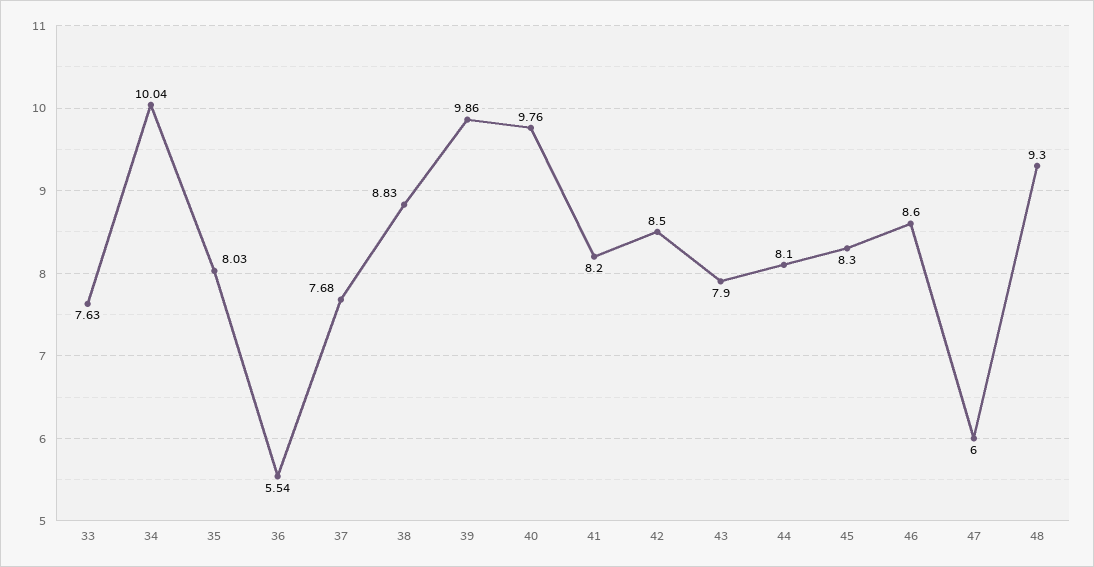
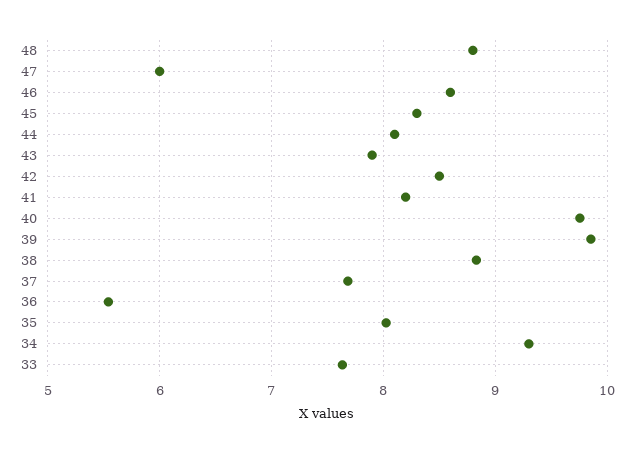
34: 10.04 -> 9.3
48: 9.3 -> 8.8

